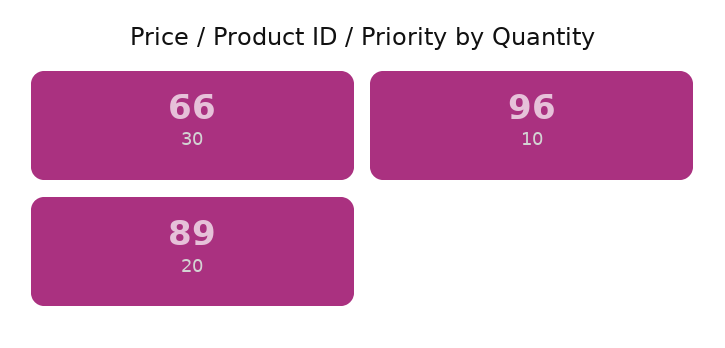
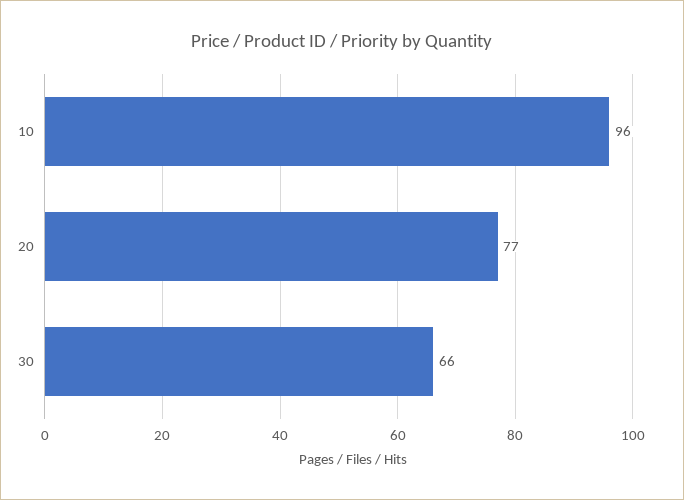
20: 89 -> 77

